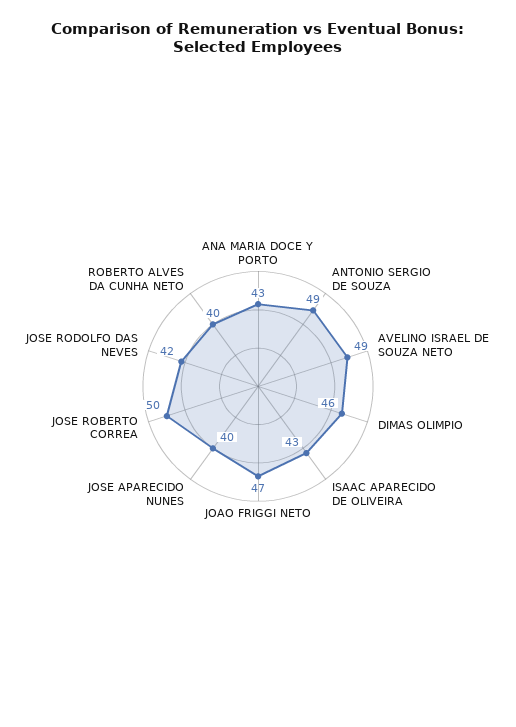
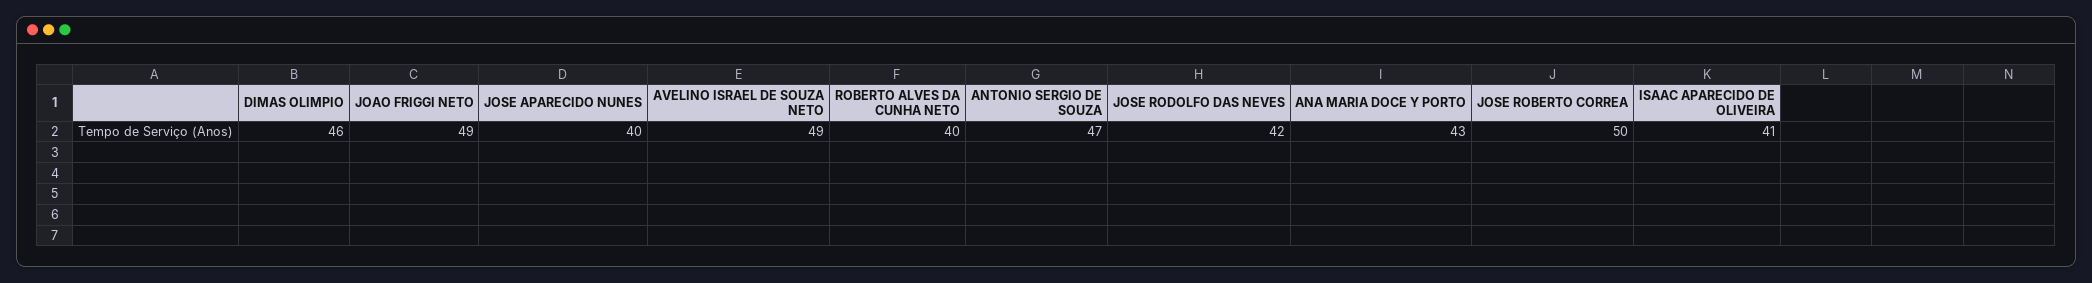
ANTONIO SERGIO DE SOUZA: 49 -> 47
ISAAC APARECIDO DE OLIVEIRA: 43 -> 41
JOAO FRIGGI NETO: 47 -> 49

